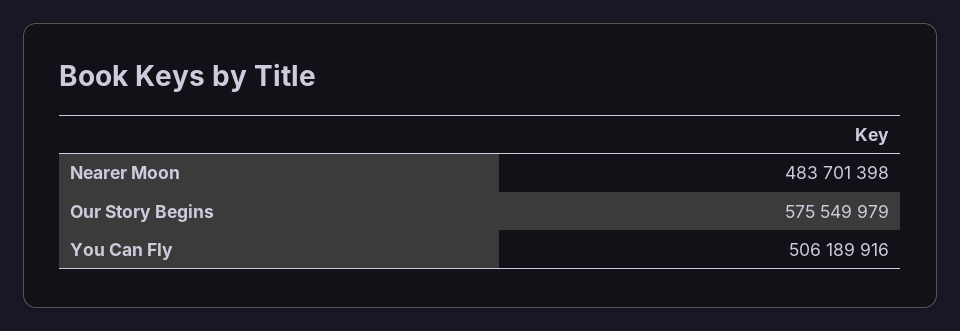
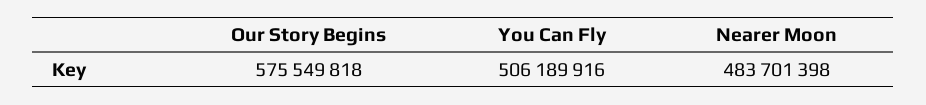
Our Story Begins: 575549979 -> 575549818

